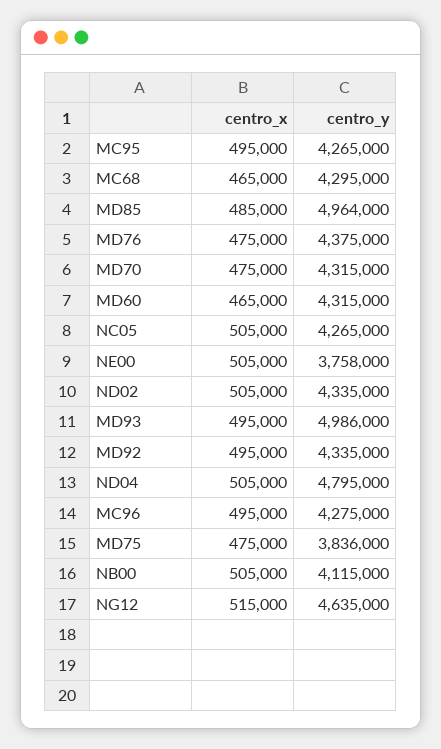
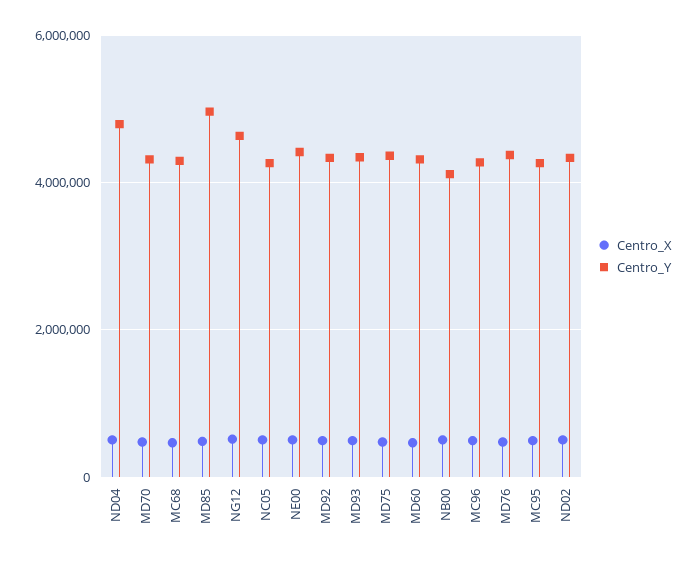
centro_y, NE00: 3758000 -> 4400000
centro_y, MD93: 4986000 -> 4400000
centro_y, MD75: 3836000 -> 4400000

